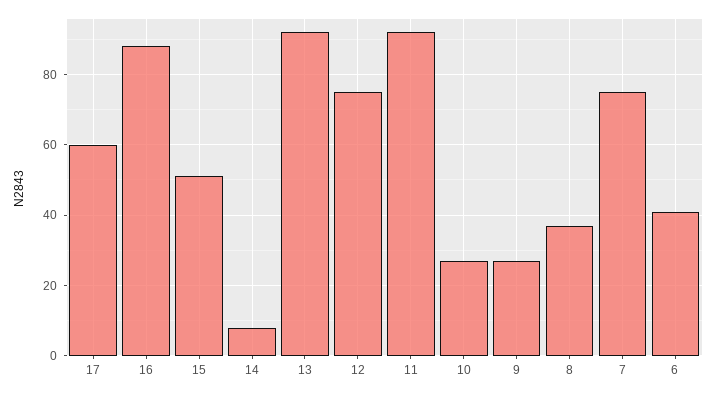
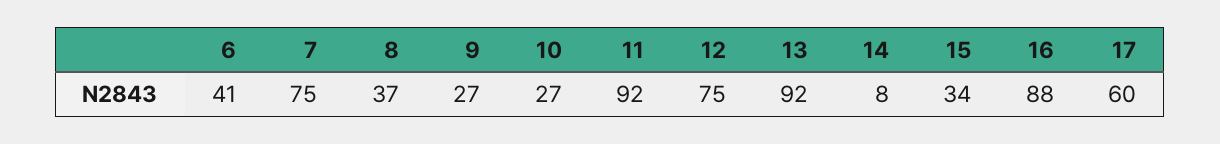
15: 50 -> 34

